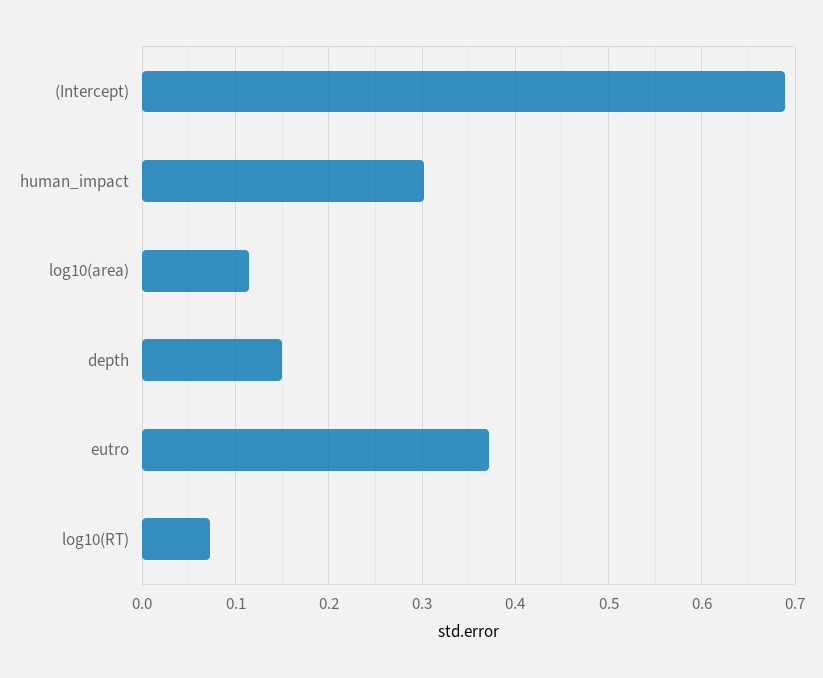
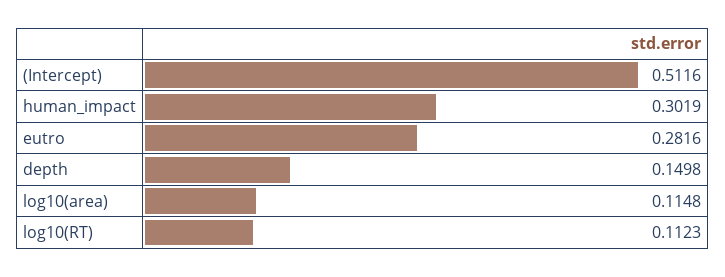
(Intercept): 0.69 -> 0.5116
eutro: 0.37 -> 0.2816
log10(RT): 0.07 -> 0.1123

